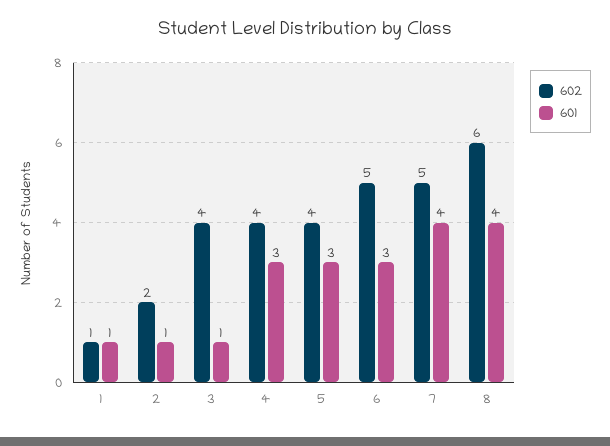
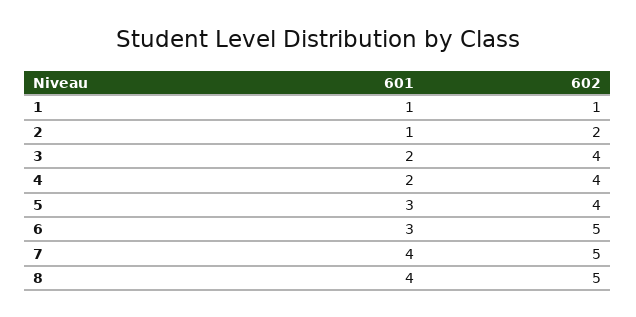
601, 3: 1 -> 2
601, 4: 3 -> 2
602, 8: 6 -> 5

